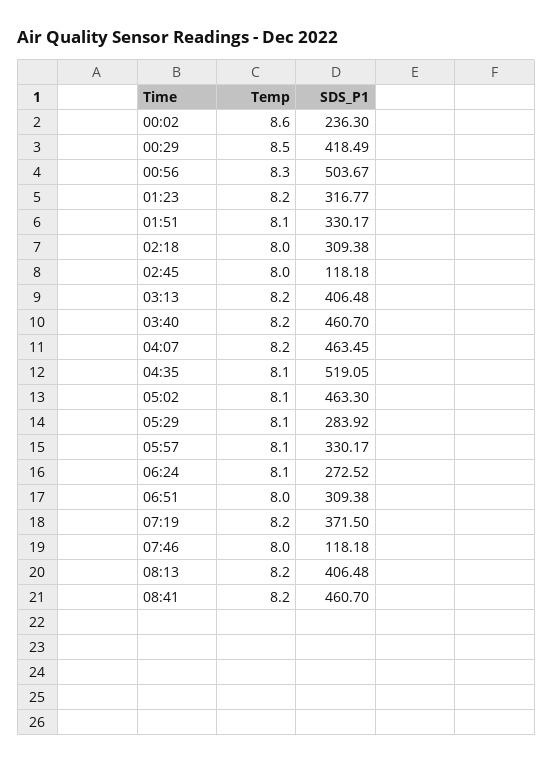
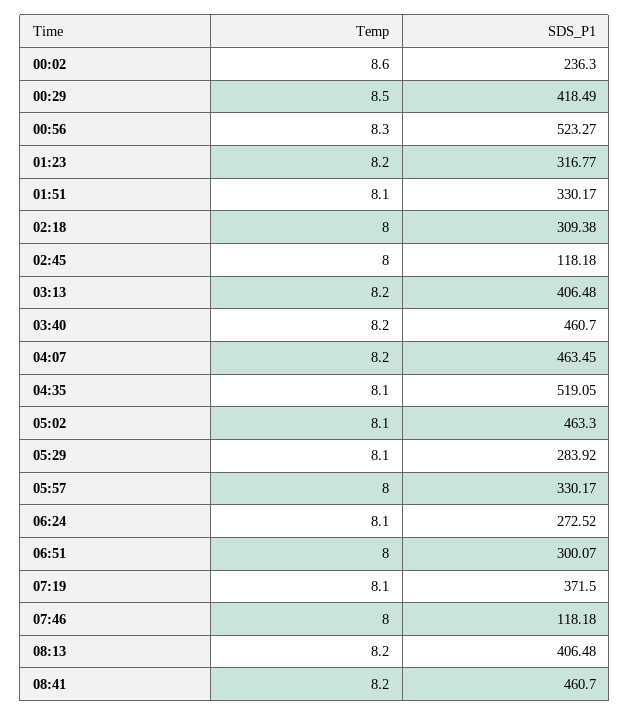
SDS_P1, 00:56: 503.67 -> 523.27
Temp, 05:57: 8.1 -> 8
SDS_P1, 06:51: 309.38 -> 300.07
Temp, 07:19: 8.2 -> 8.1

